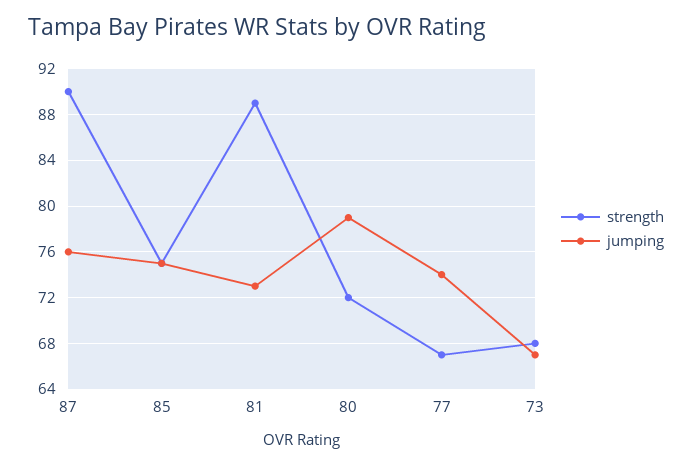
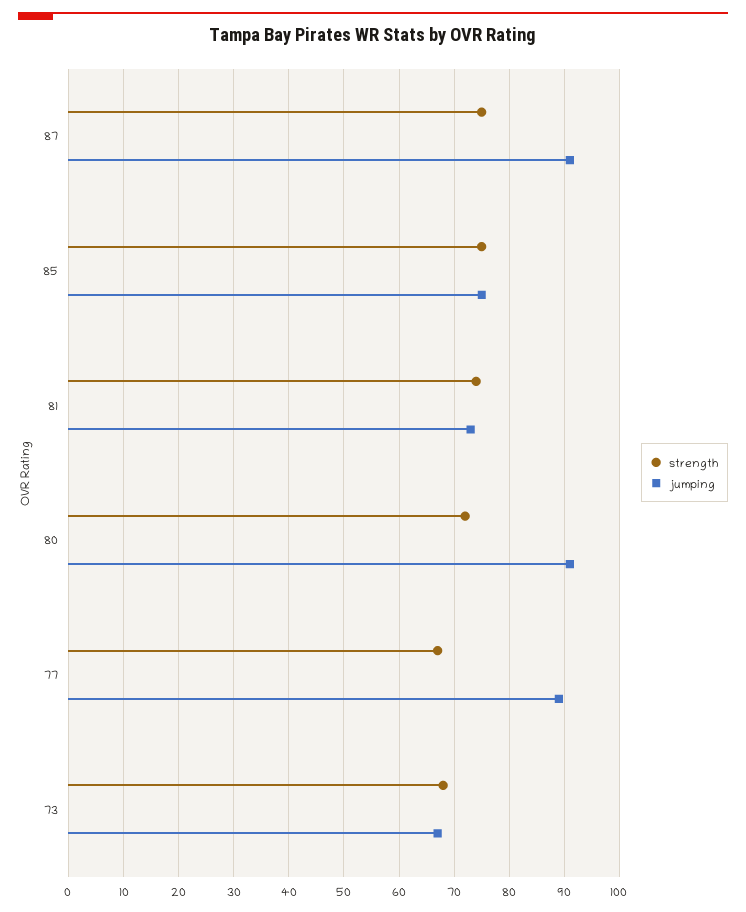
strength, 87: 90 -> 75
jumping, 87: 76 -> 90
strength, 81: 89 -> 75
jumping, 80: 79 -> 90
jumping, 77: 74 -> 90

